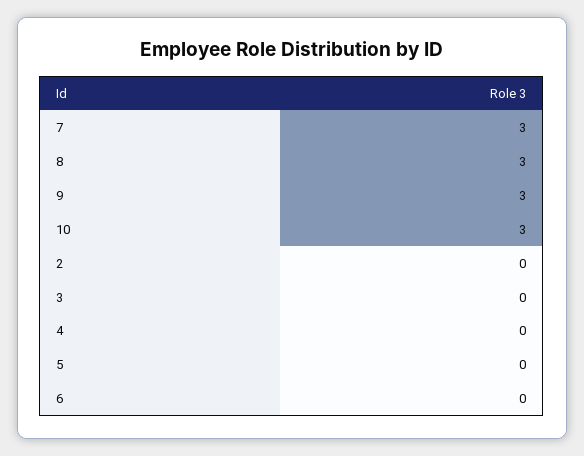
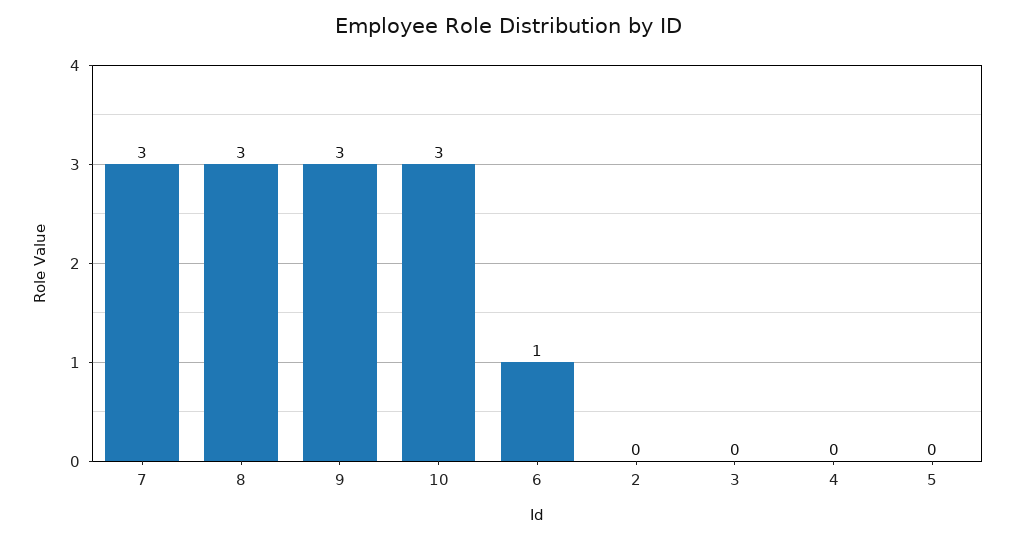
6: 0 -> 1

